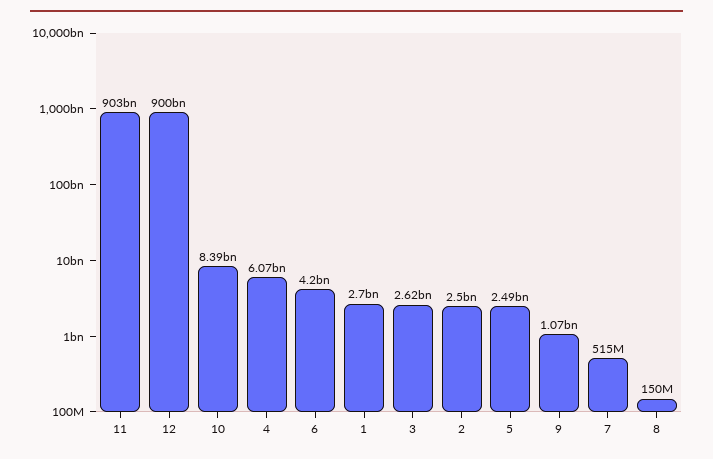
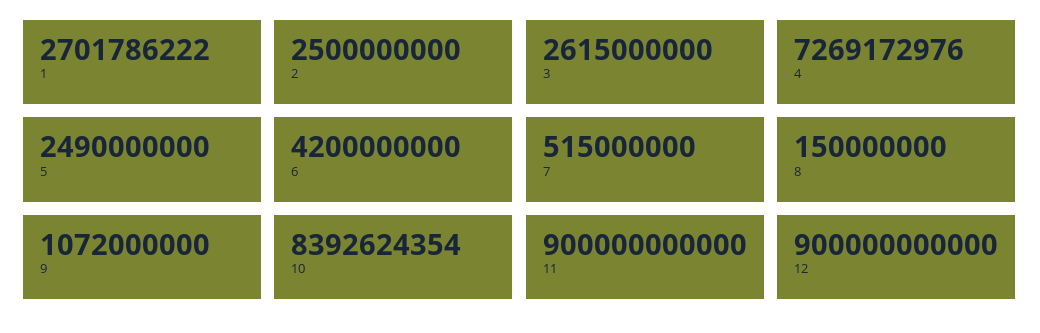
11: 903000000000 -> 900000000000
4: 6070000000 -> 7269172976

